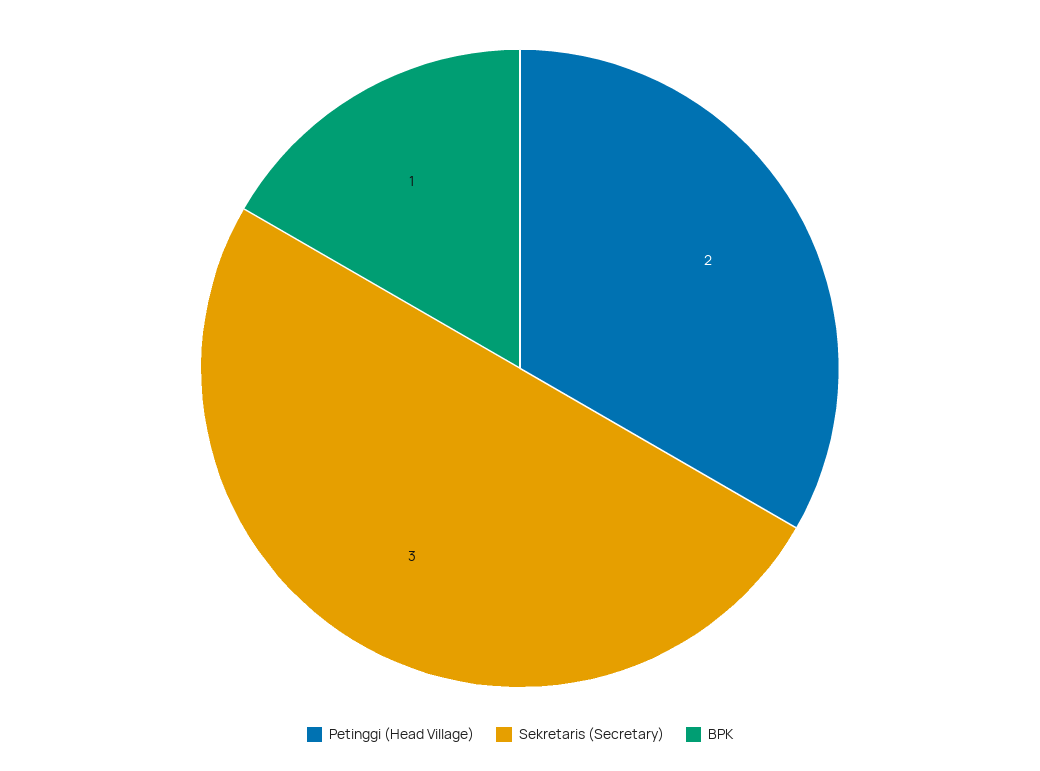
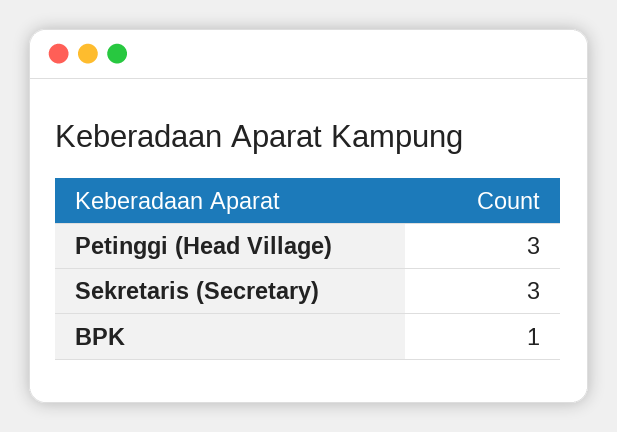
Petinggi (Head Village): 2 -> 3

